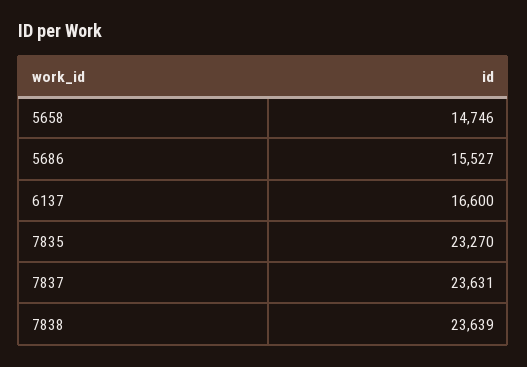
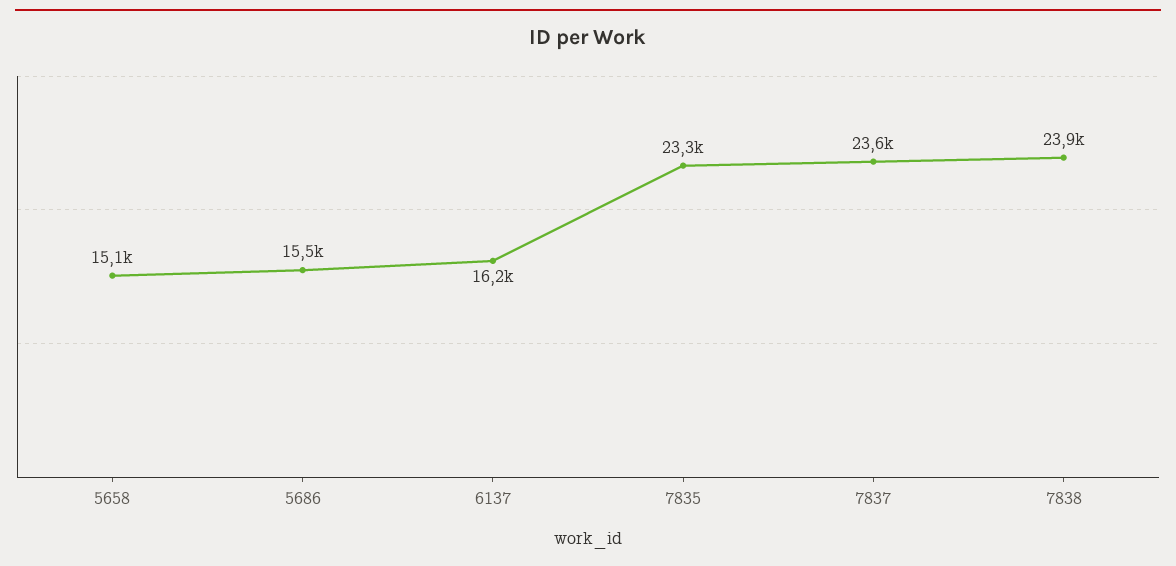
5658: 14746 -> 15100
6137: 16600 -> 16200
7838: 23639 -> 23900

